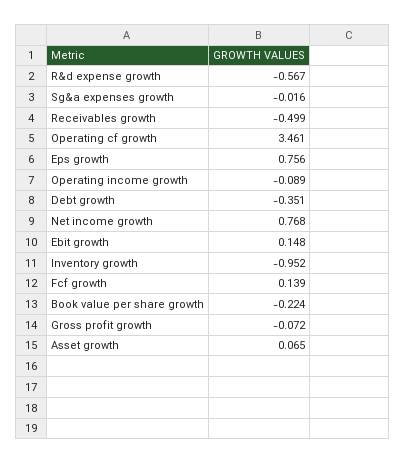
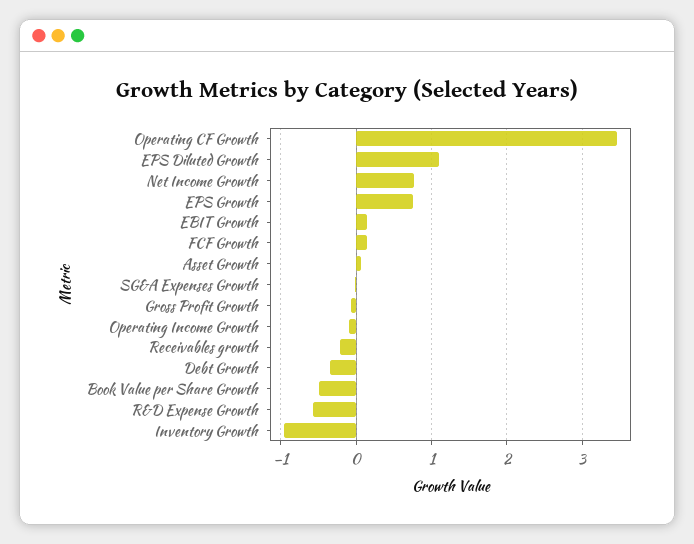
Receivables growth: -0.499 -> -0.2
Book value per share growth: -0.224 -> -0.5
EPS Diluted Growth: none -> 1.1

